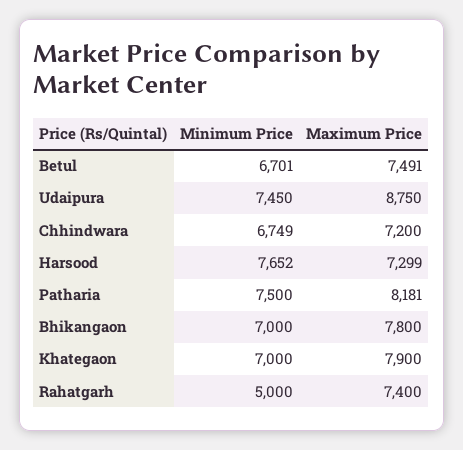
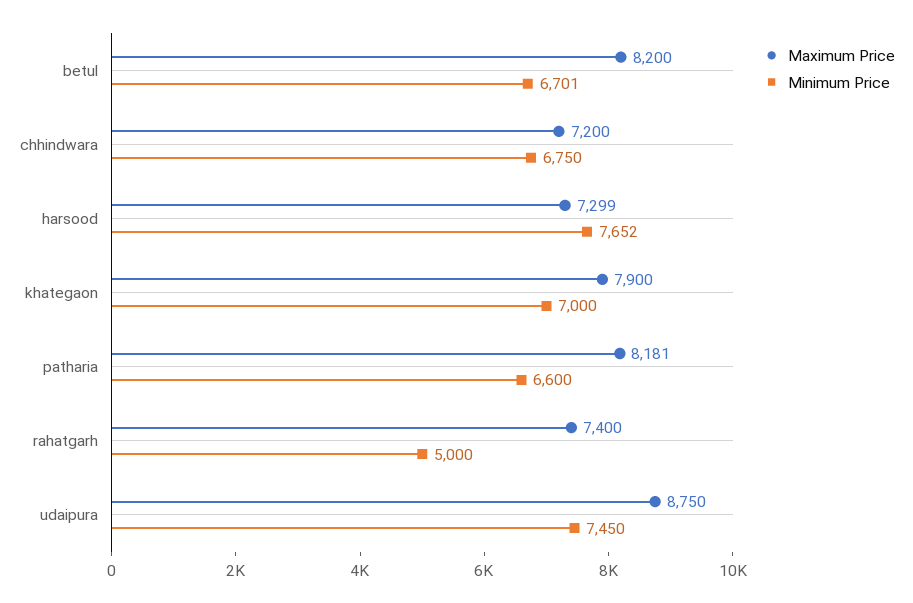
Maximum Price, Betul: 7491 -> 8200
Minimum Price, Chhindwara: 6749 -> 6750
Minimum Price, Patharia: 7500 -> 6600
Minimum Price, Bhikangaon: 7000 -> none
Maximum Price, Bhikangaon: 7800 -> none

